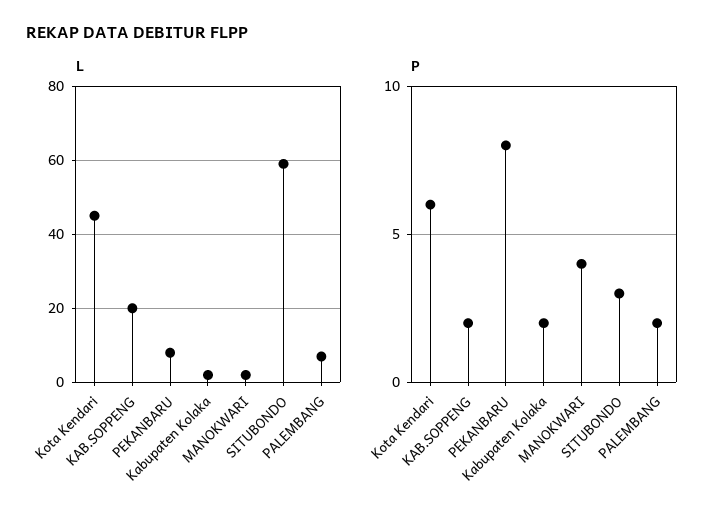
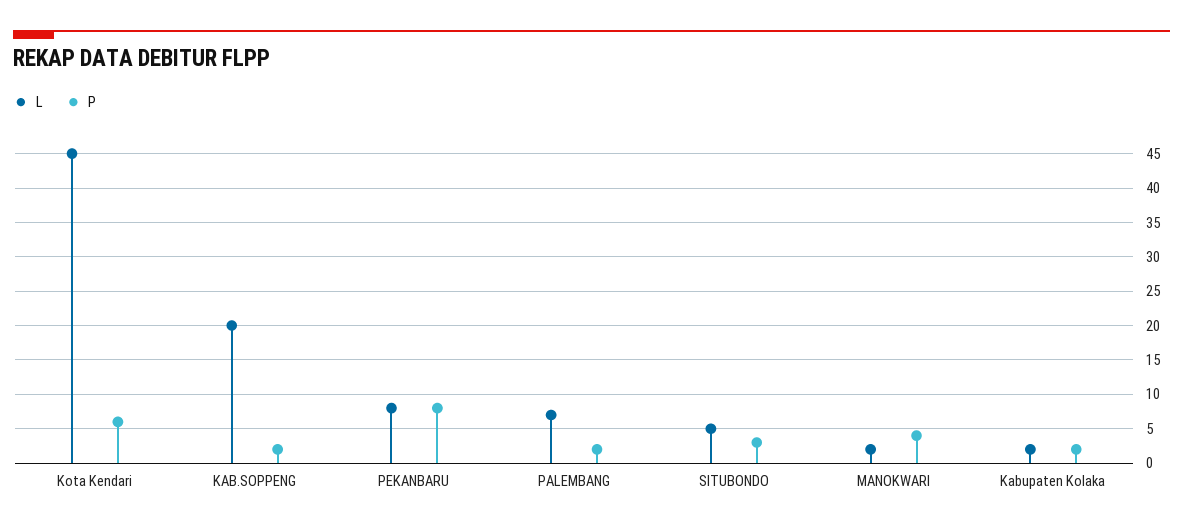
L, SITUBONDO: 60 -> 5

